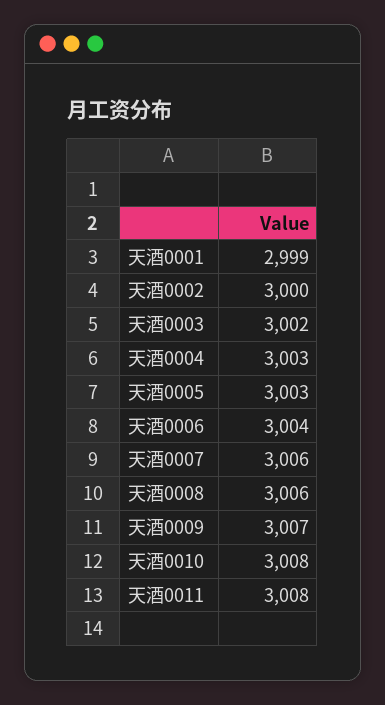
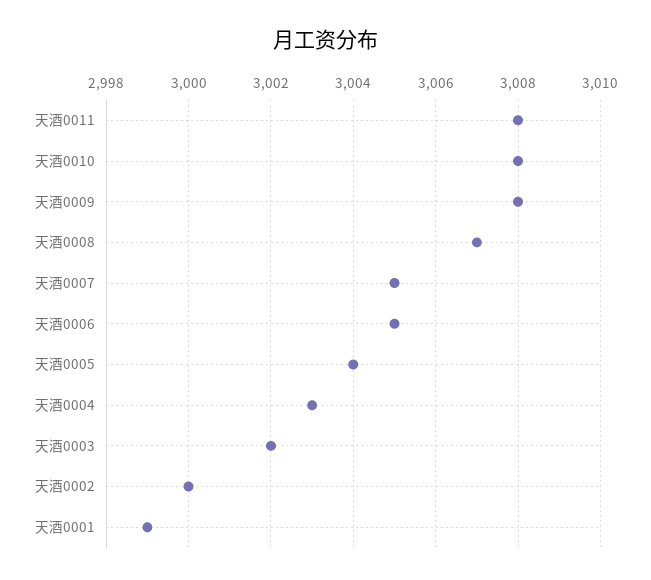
天酒0005: 3003 -> 3004
天酒0006: 3004 -> 3005
天酒0007: 3006 -> 3005
天酒0008: 3006 -> 3007
天酒0009: 3007 -> 3008

